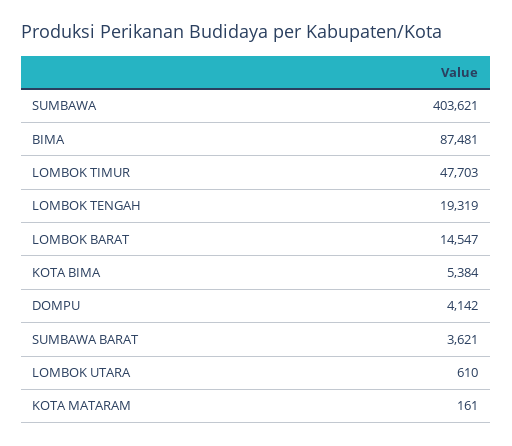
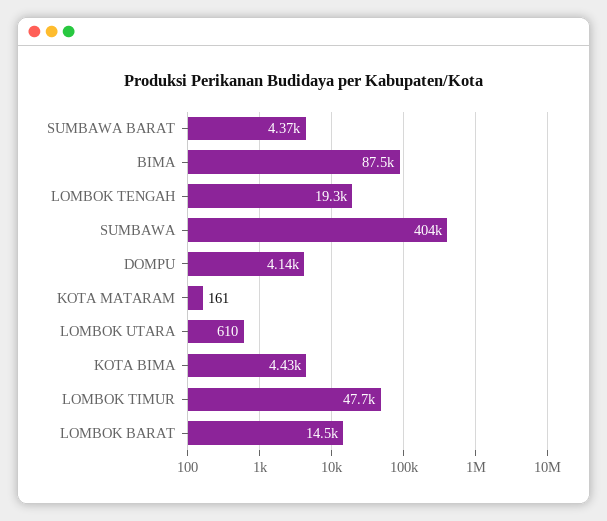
KOTA BIMA: 5384 -> 4430
SUMBAWA BARAT: 3621 -> 4370

